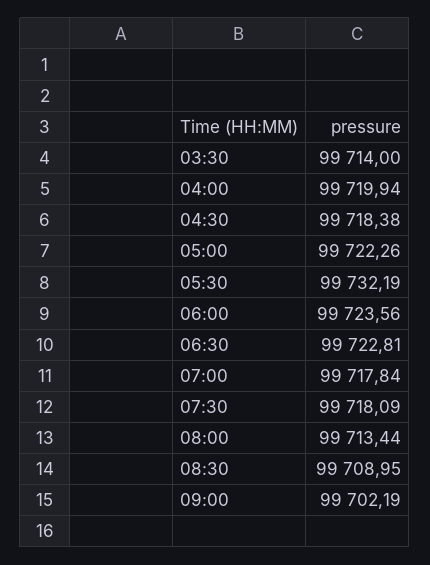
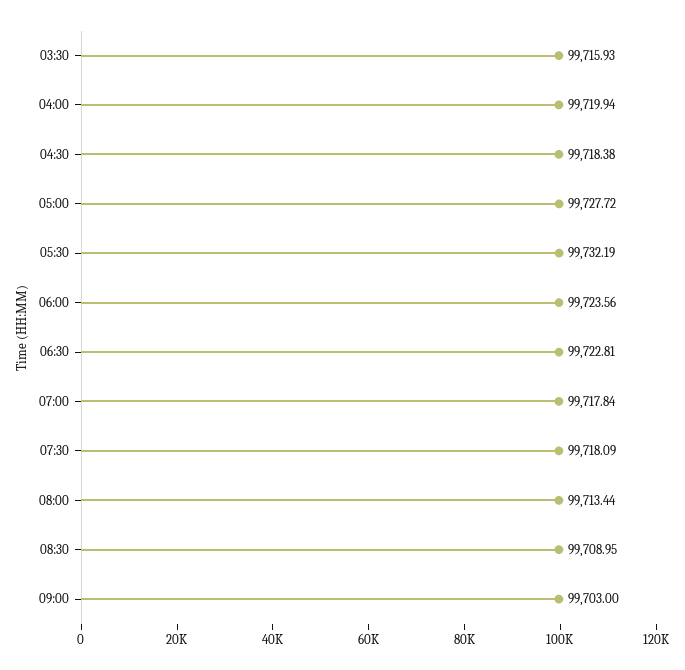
03:30: 99714 -> 99715.93
05:00: 99722.26 -> 99727.72
09:00: 99702.19 -> 99703

